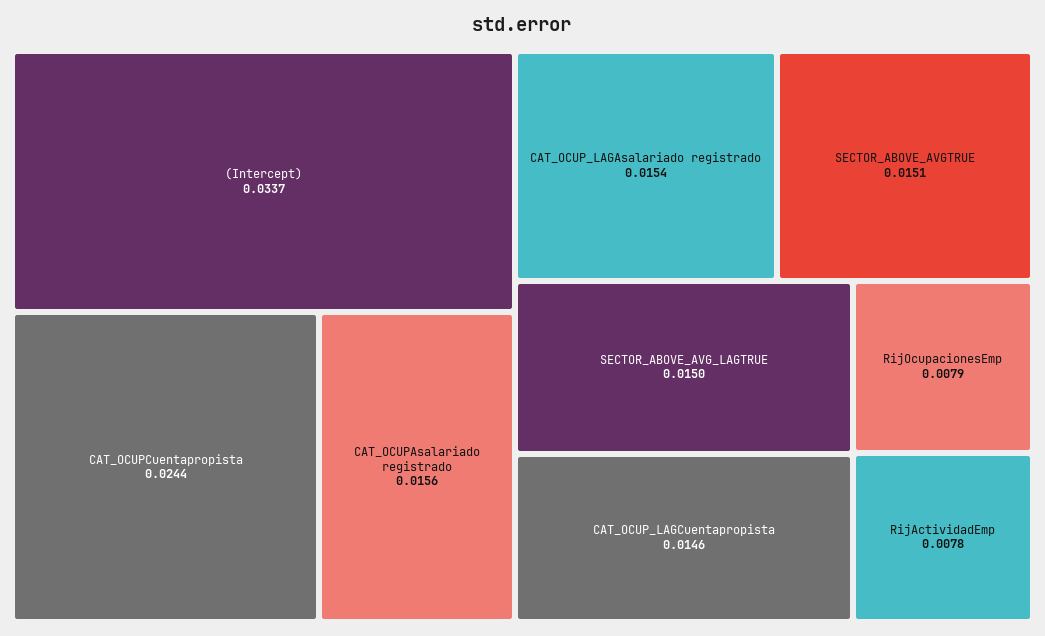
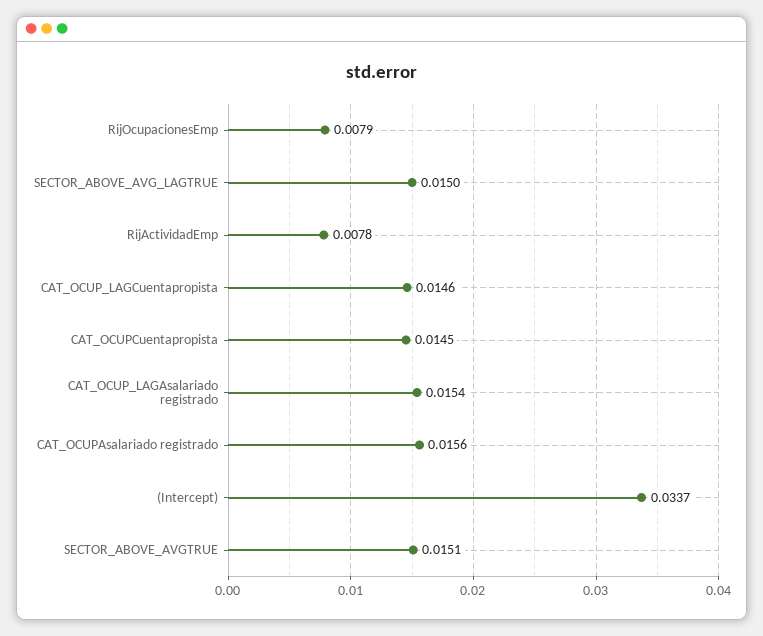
CAT_OCUPCuentapropista: 0.0244 -> 0.0145

